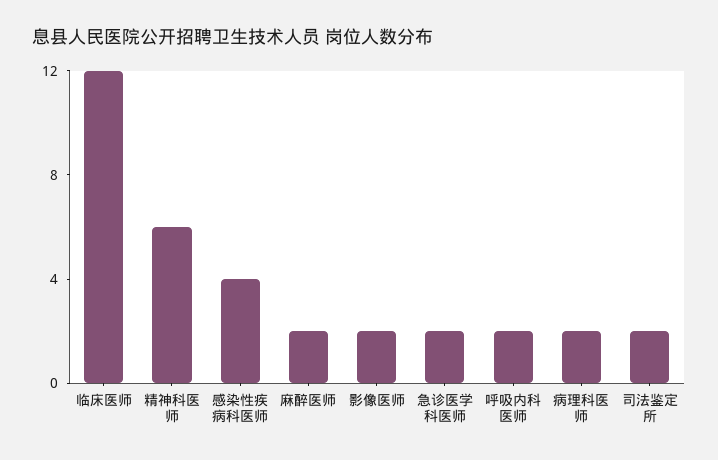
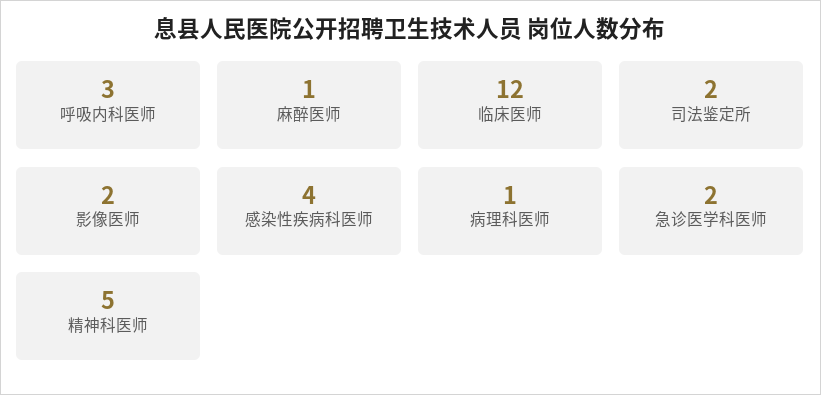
精神科医师: 6 -> 5
麻醉医师: 2 -> 1
呼吸内科医师: 2 -> 3
病理科医师: 2 -> 1

